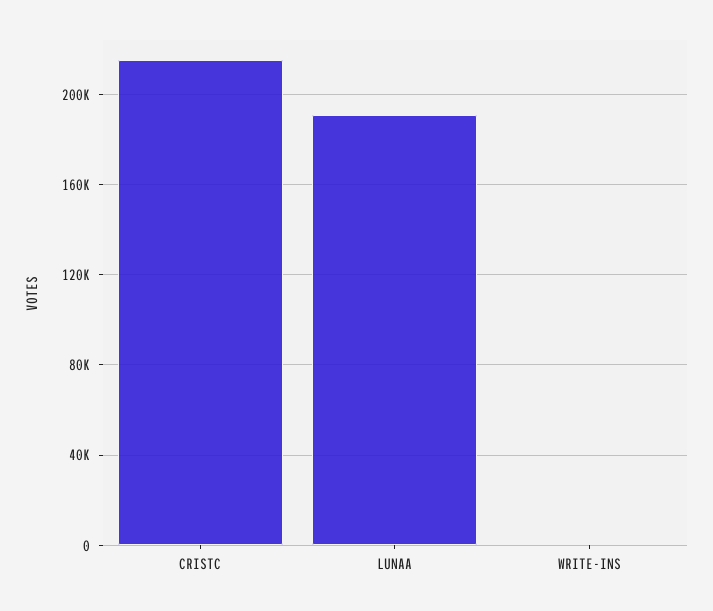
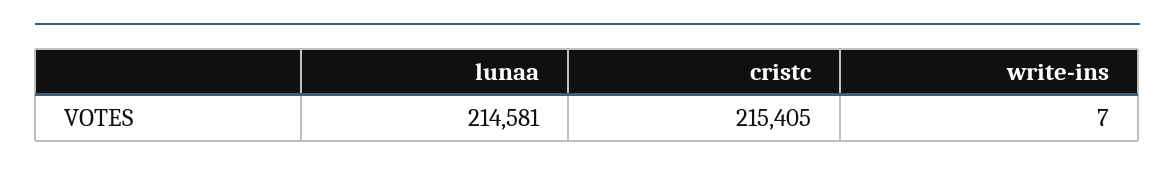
LUNAA: 190000 -> 214581

